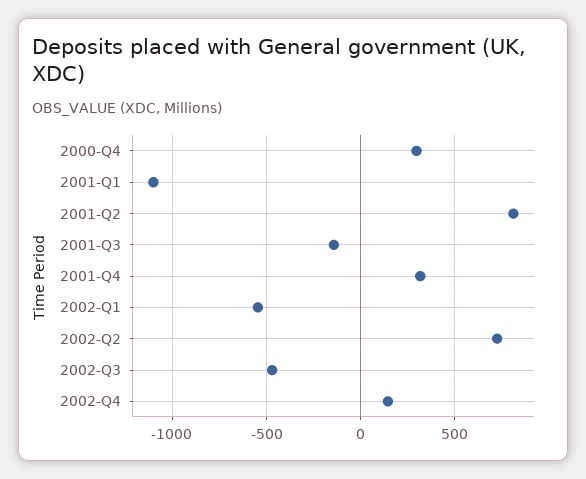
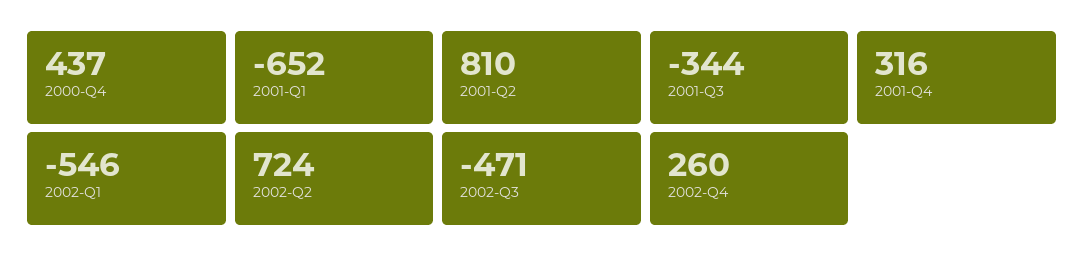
2000-Q4: 300 -> 437
2001-Q1: -1100 -> -652
2001-Q3: -150 -> -344
2002-Q4: 150 -> 260

